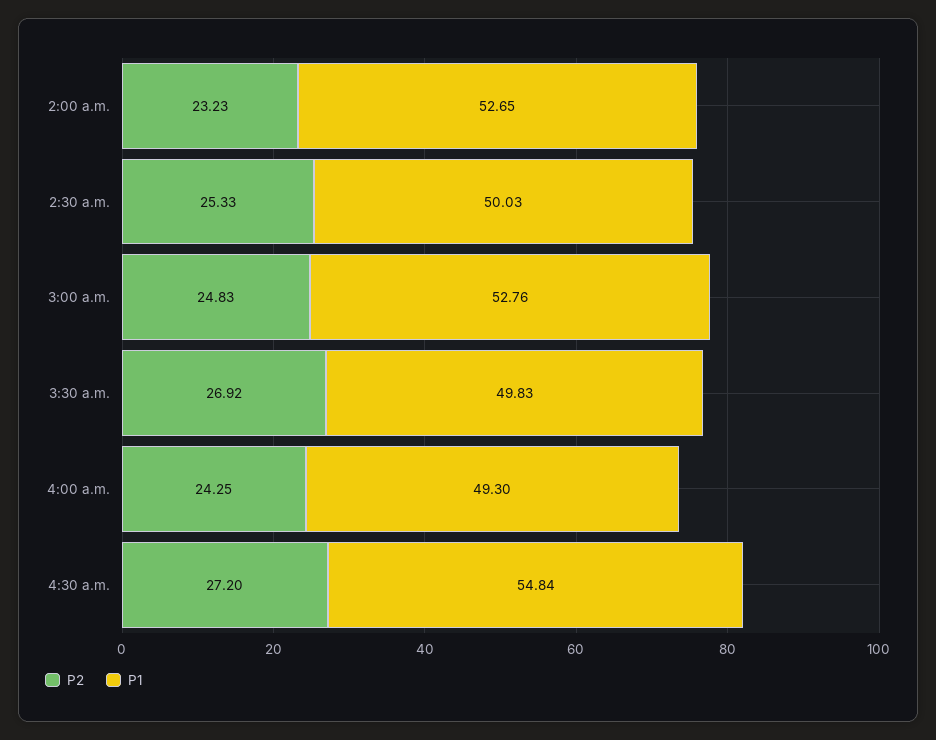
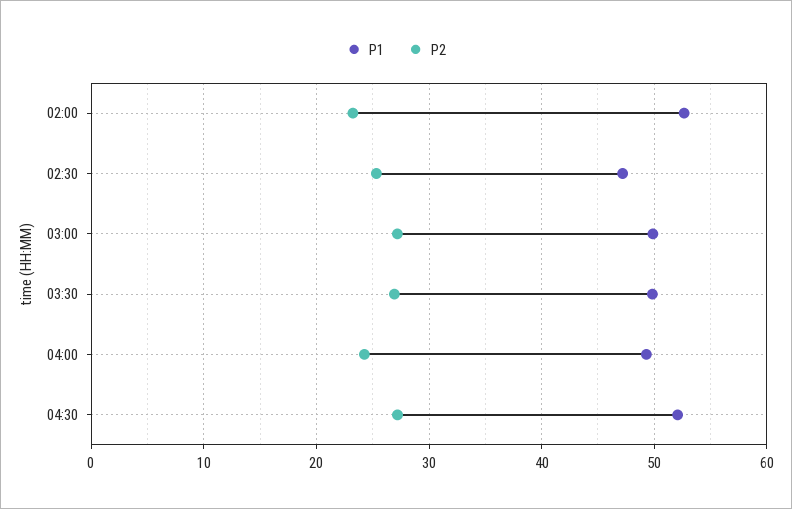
P1, 2:30 a.m.: 50.03 -> 47
P2, 3:00 a.m.: 24.83 -> 27
P1, 3:00 a.m.: 52.76 -> 50
P1, 4:30 a.m.: 54.84 -> 52

